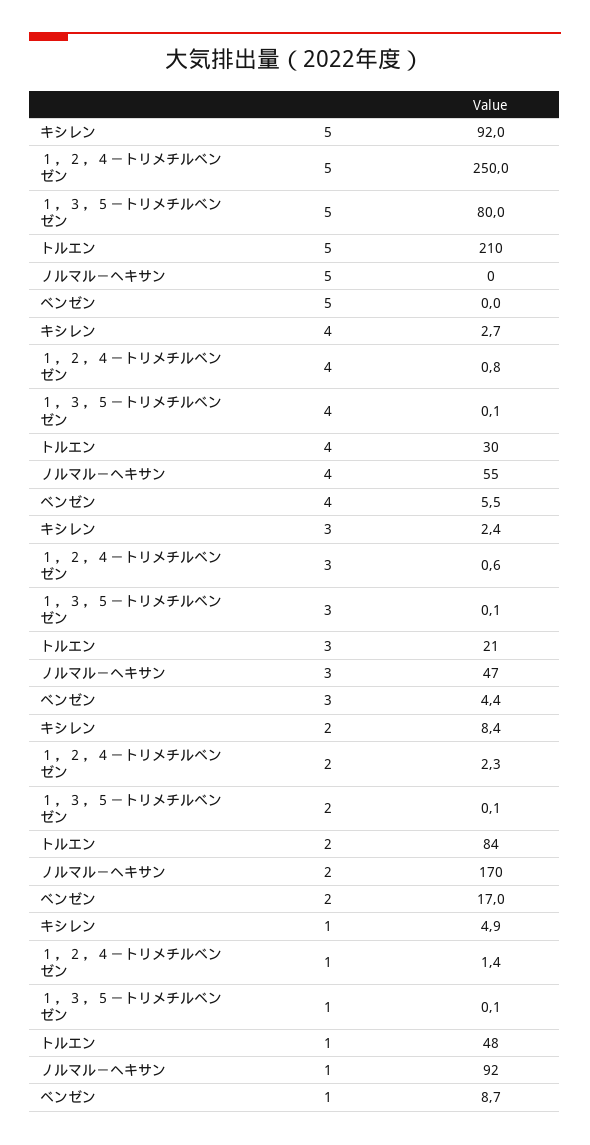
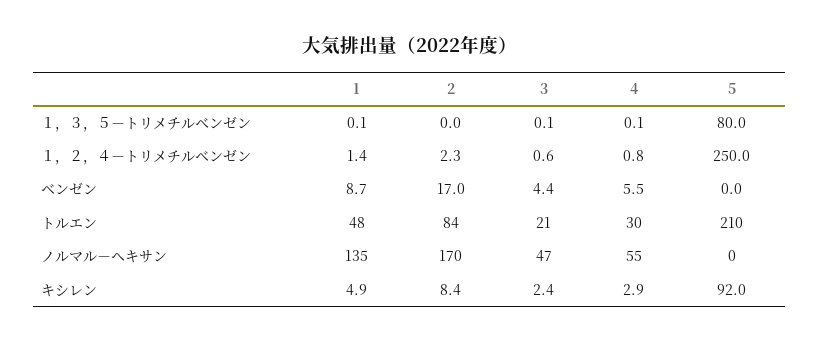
キシレン, 4: 2.7 -> 2.9
１，３，５－トリメチルベンゼン, 2: 0.1 -> 0
ノルマル－ヘキサン, 1: 92 -> 135

